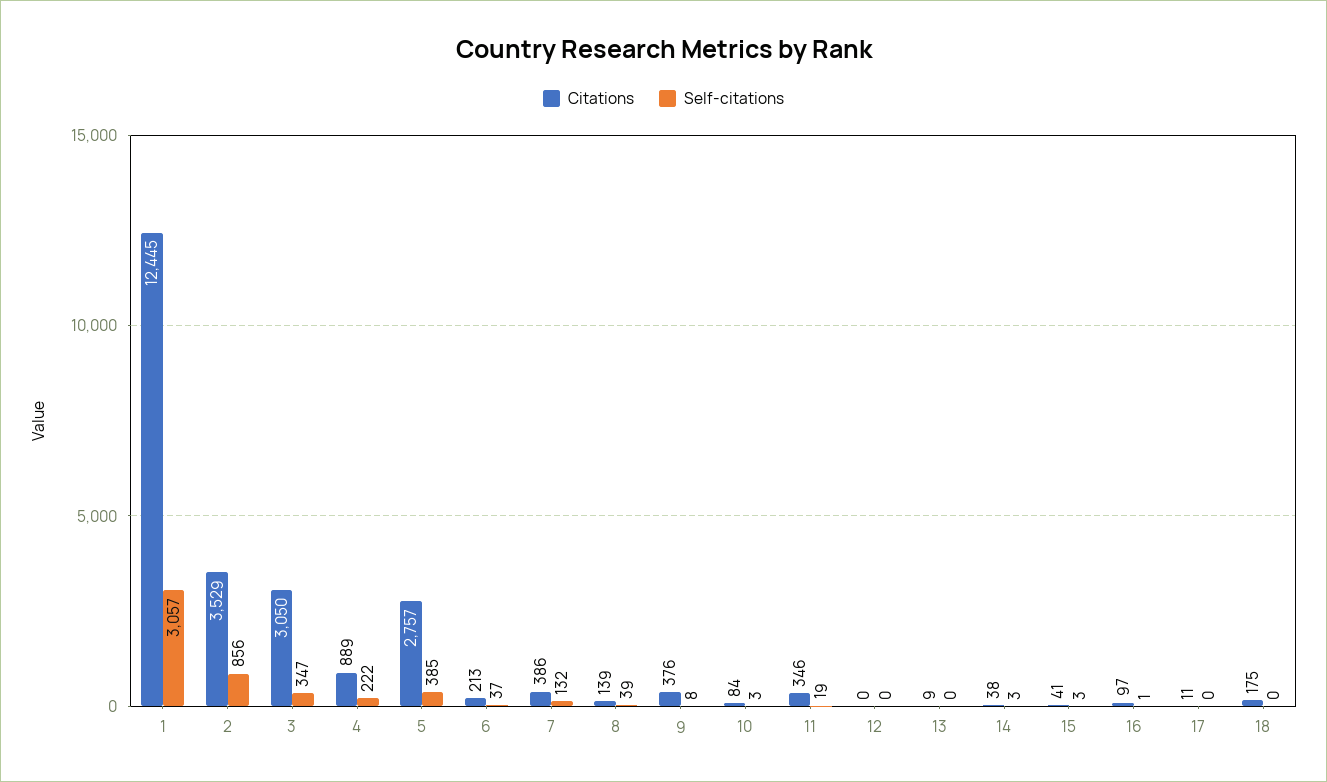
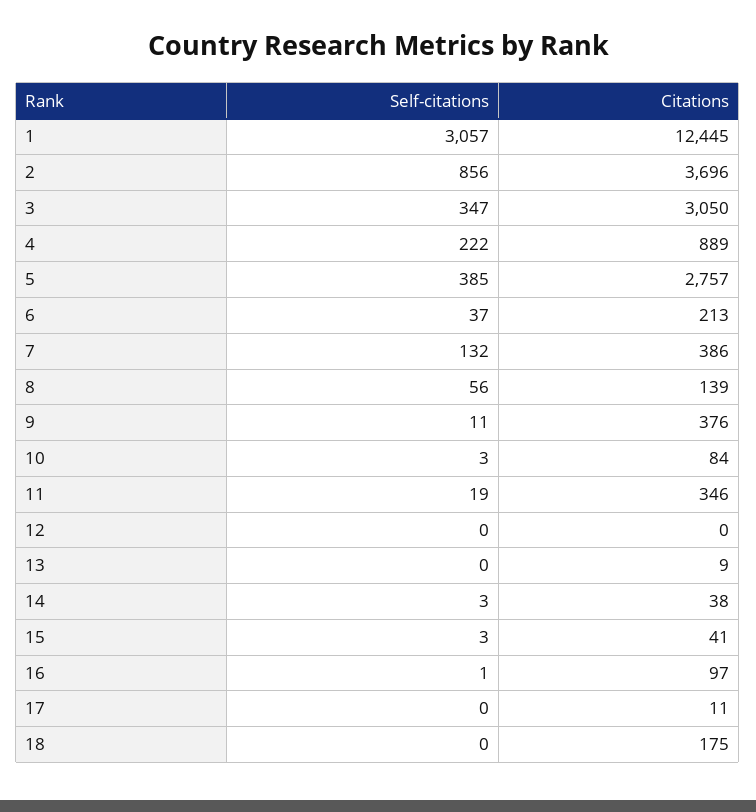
Citations, 2: 3529 -> 3696
Self-citations, 8: 39 -> 56
Self-citations, 9: 8 -> 11

